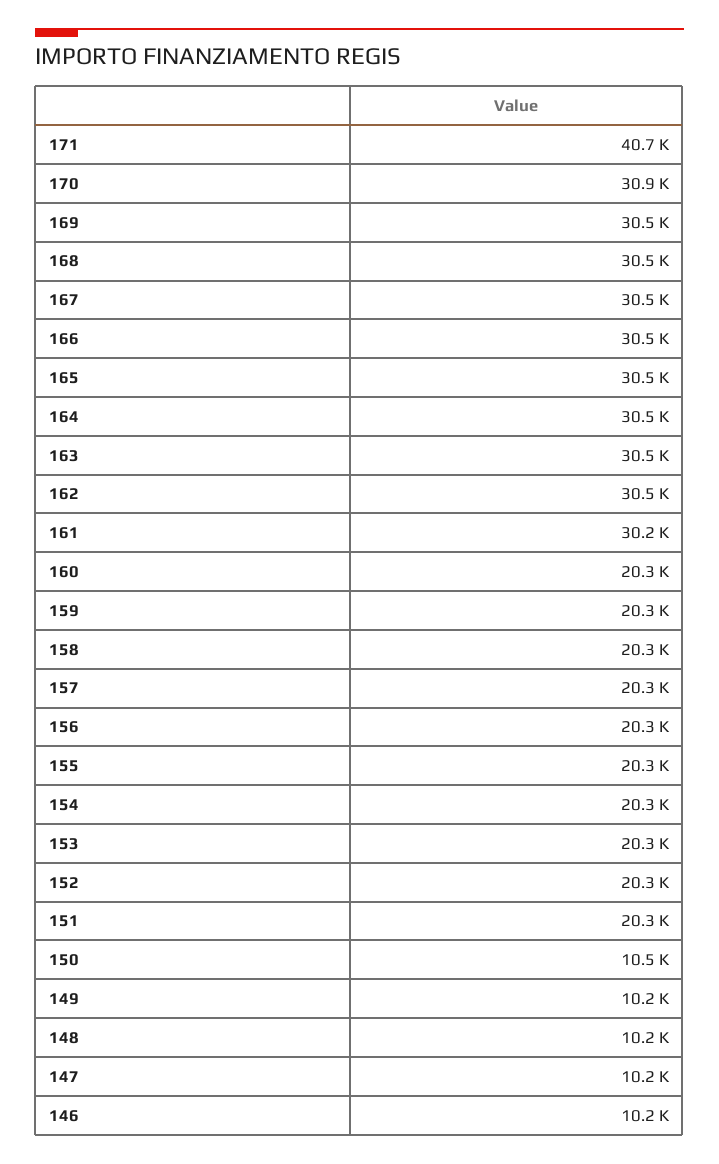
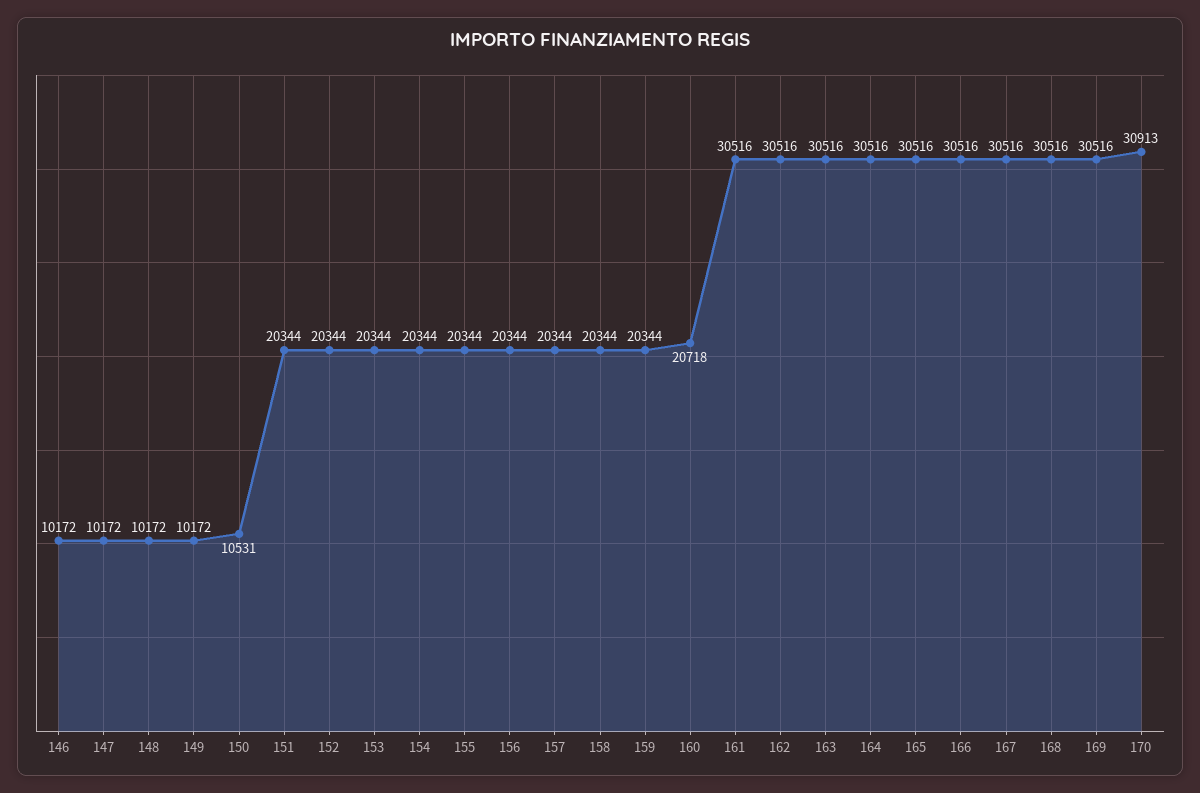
171: 40700 -> none
161: 30200 -> 30516
160: 20300 -> 20718

